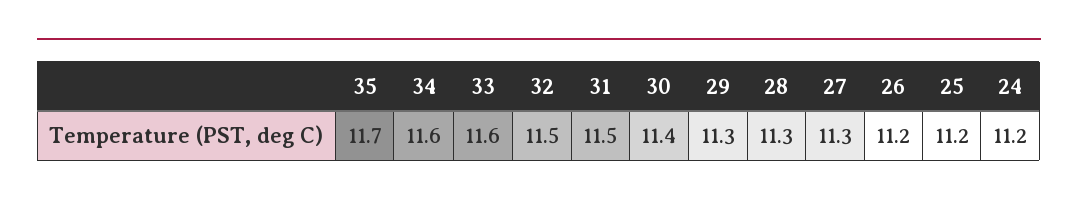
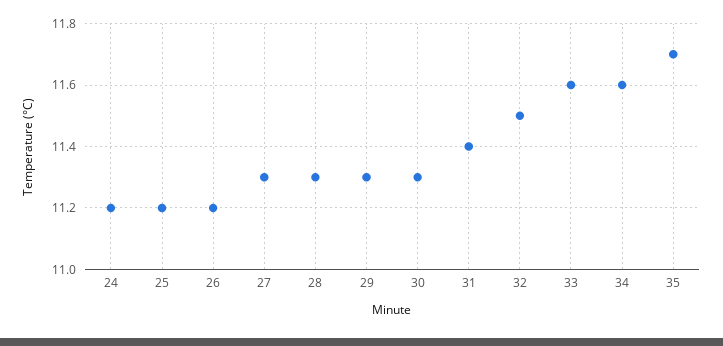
31: 11.5 -> 11.4
30: 11.4 -> 11.3

